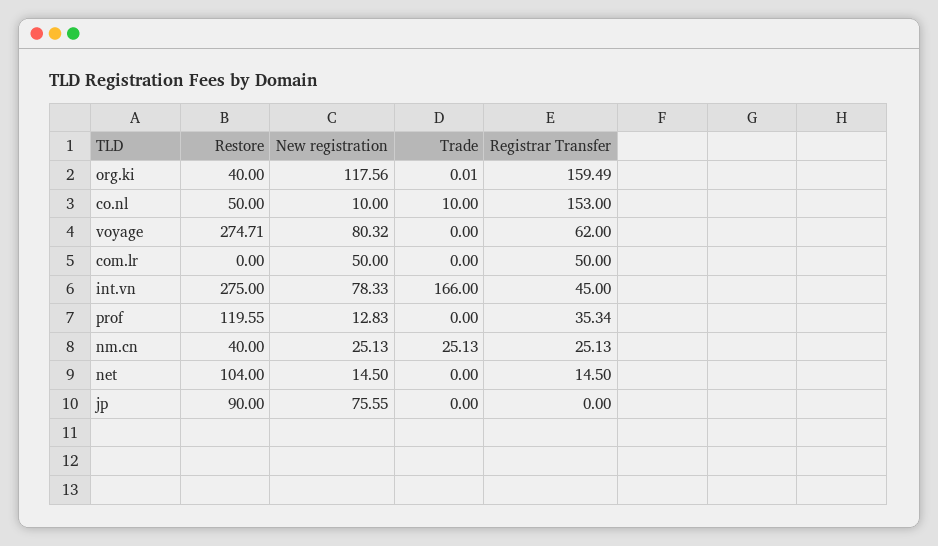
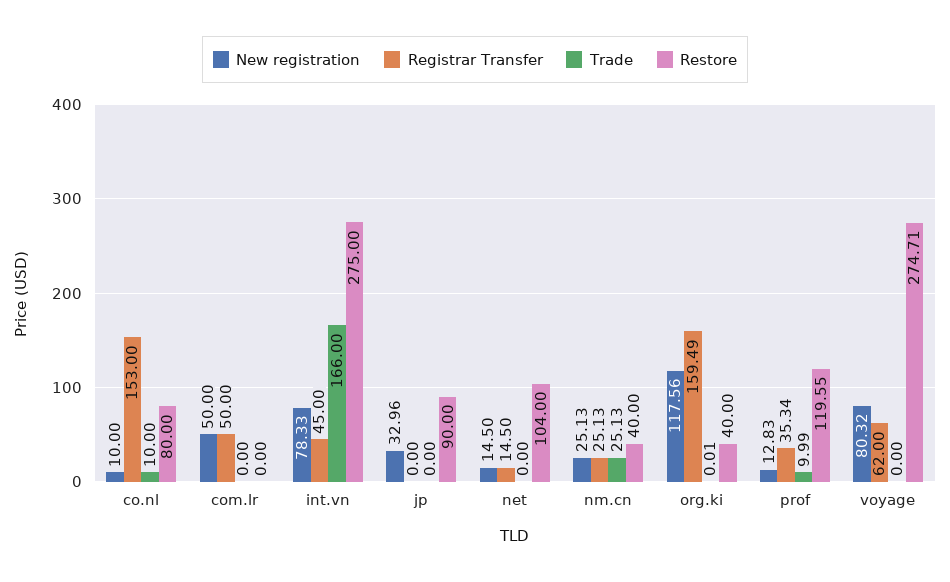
Restore, co.nl: 50 -> 80
Trade, prof: 0 -> 9.99
New registration, jp: 75.55 -> 32.96

